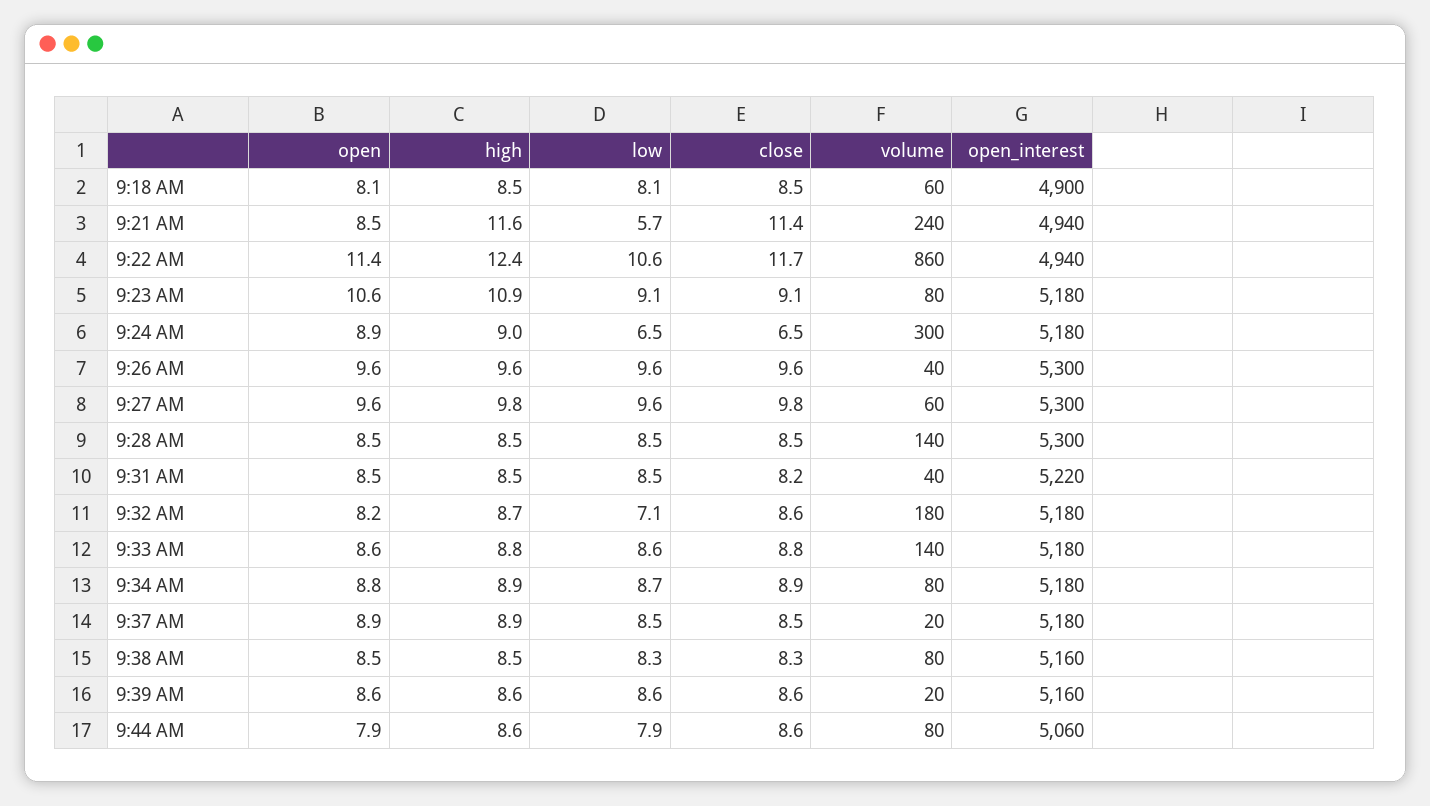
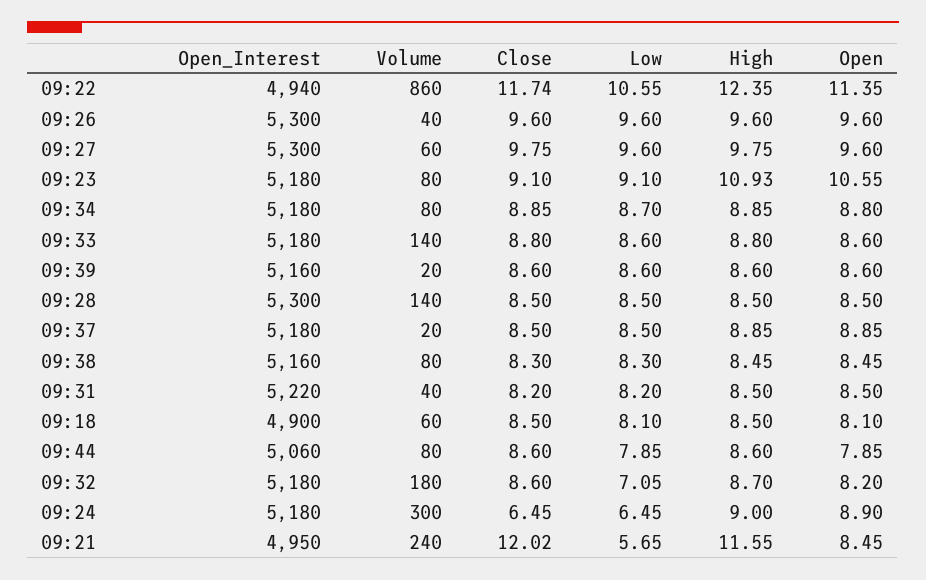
close, 9:21 AM: 11.4 -> 12.02
open_interest, 9:21 AM: 4940 -> 4950
low, 9:31 AM: 8.5 -> 8.2

